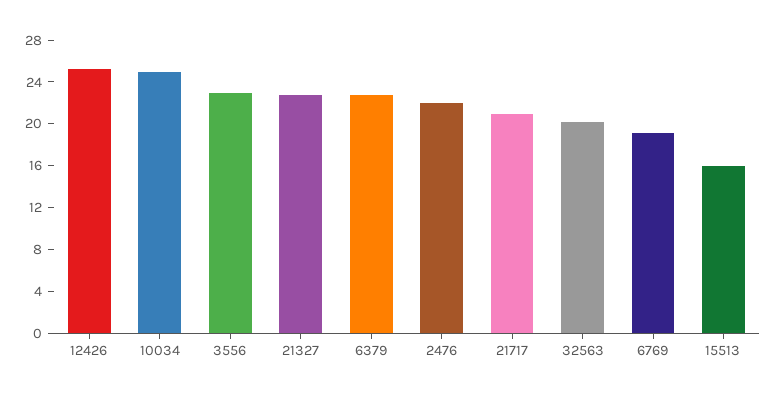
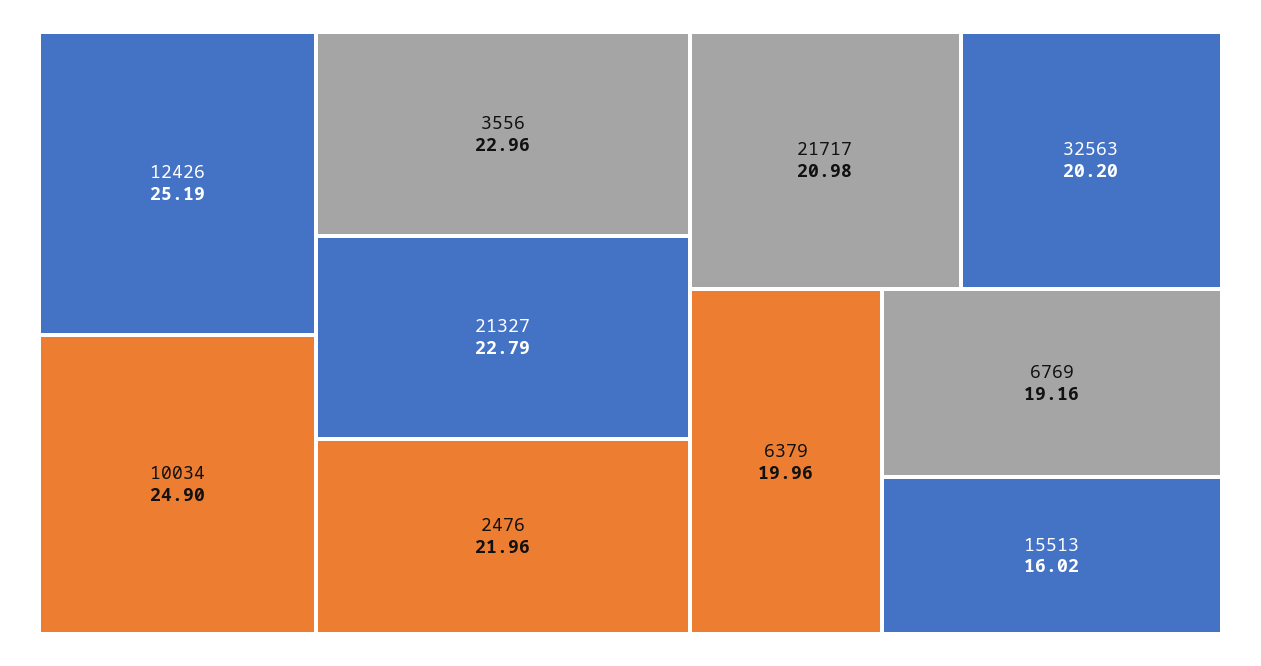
6379: 23 -> 19.96

